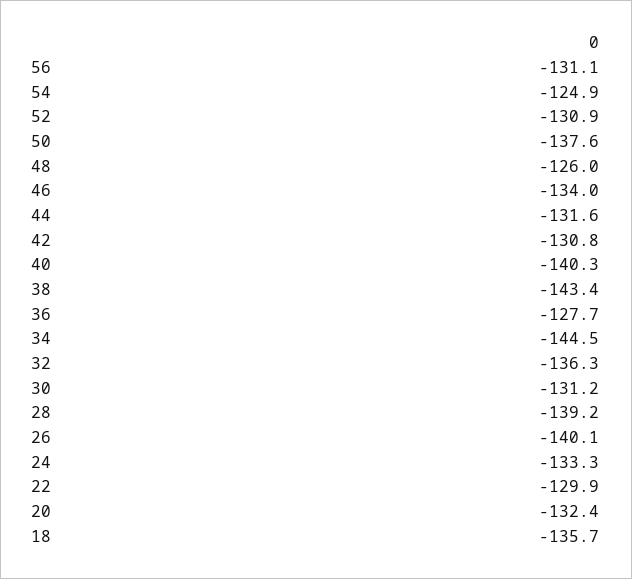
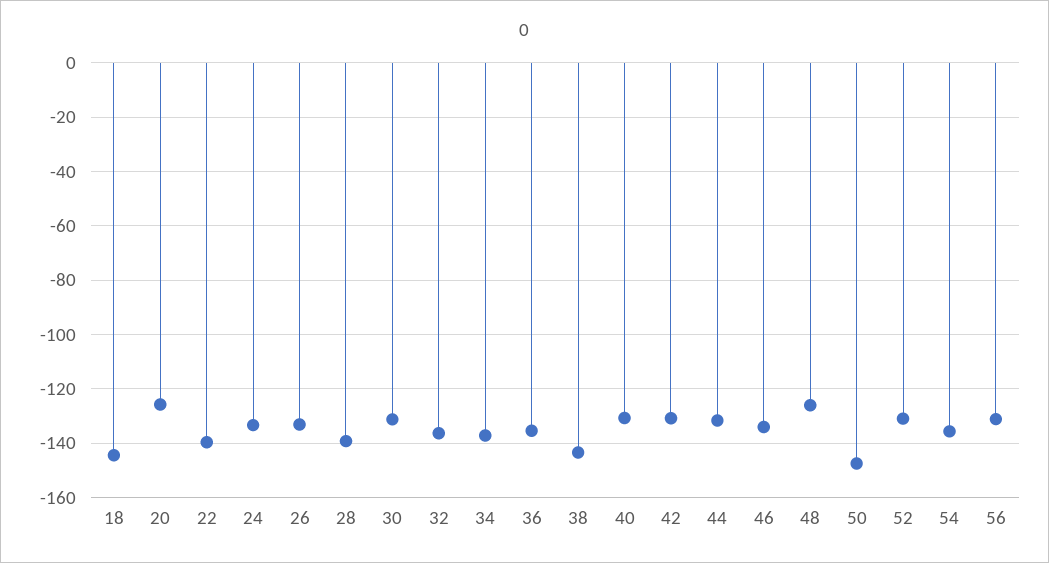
54: -124.9 -> -135
50: -137.6 -> -147.5
40: -140.3 -> -130
36: -127.7 -> -135
34: -144.5 -> -137.5
26: -140.1 -> -132.5
22: -129.9 -> -140
20: -132.4 -> -125
18: -135.7 -> -145

